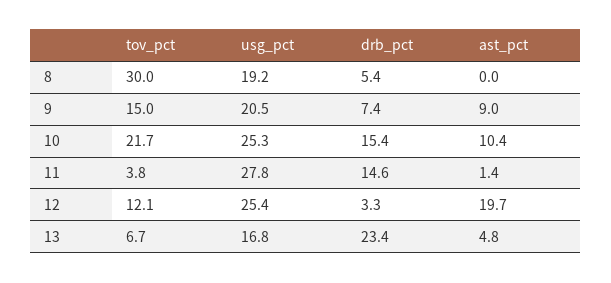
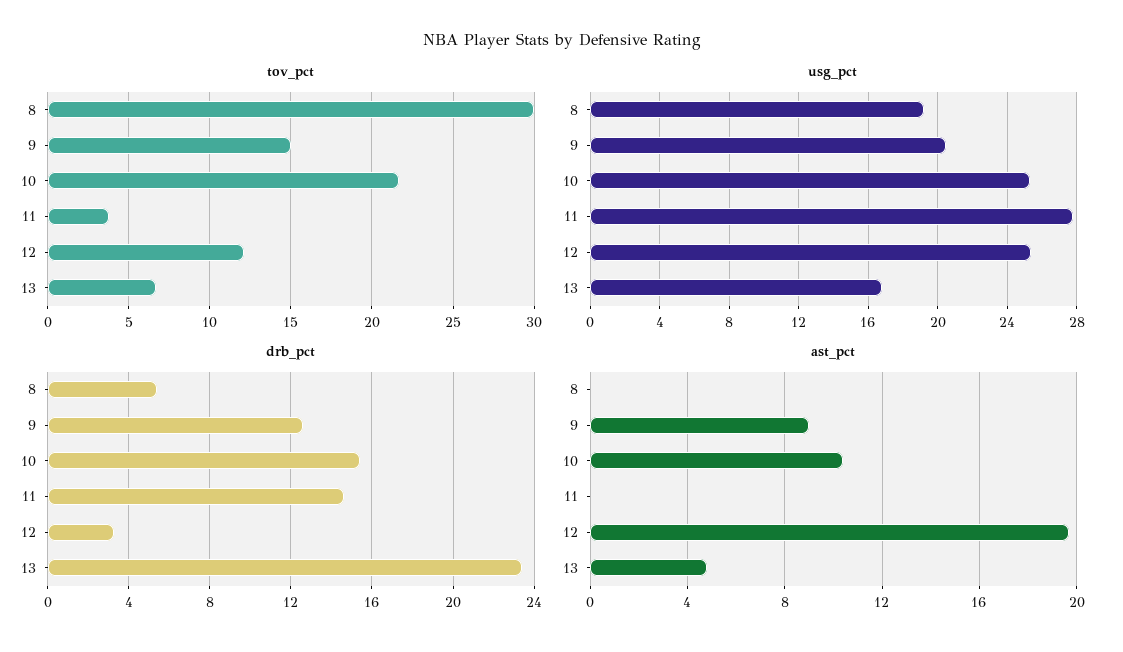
drb_pct, 9: 7.4 -> 12.5
ast_pct, 11: 1.4 -> 0

